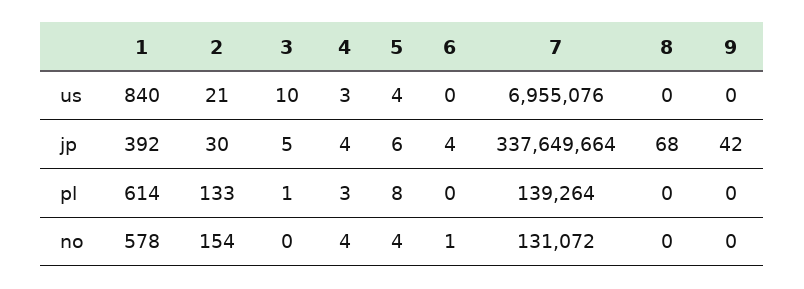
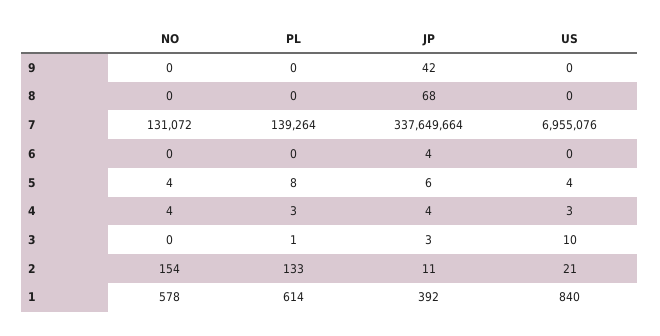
2, jp: 30 -> 11
3, jp: 5 -> 3
6, no: 1 -> 0

